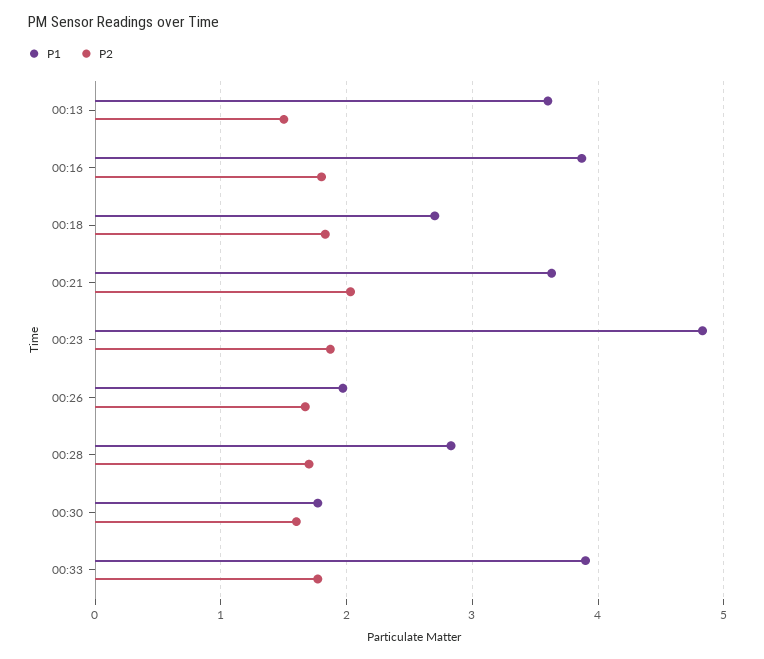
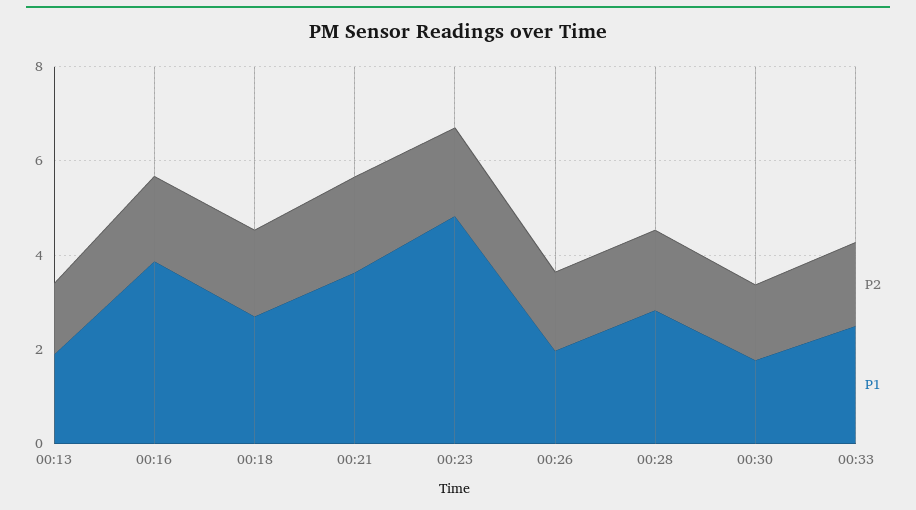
P1, 00:13: 3.6 -> 2
P1, 00:33: 3.9 -> 2.5

